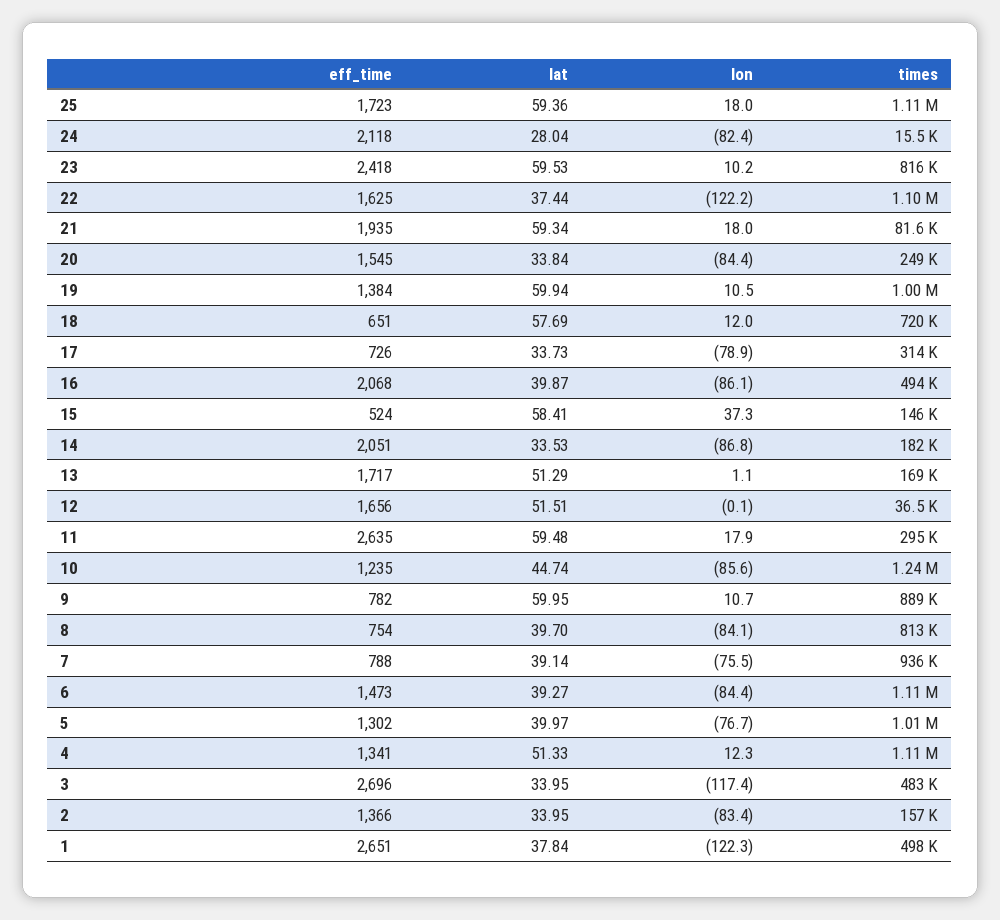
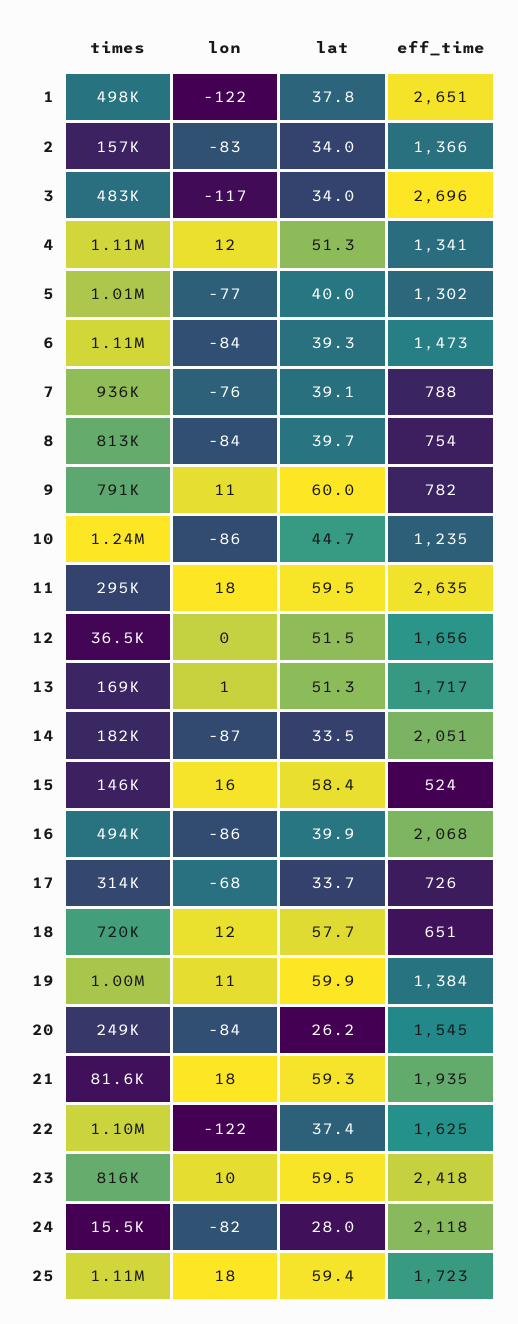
lat, 20: 33.84 -> 26.2
lon, 17: -78.9 -> -68
lon, 15: 37.3 -> 16
times, 9: 889000 -> 791000

